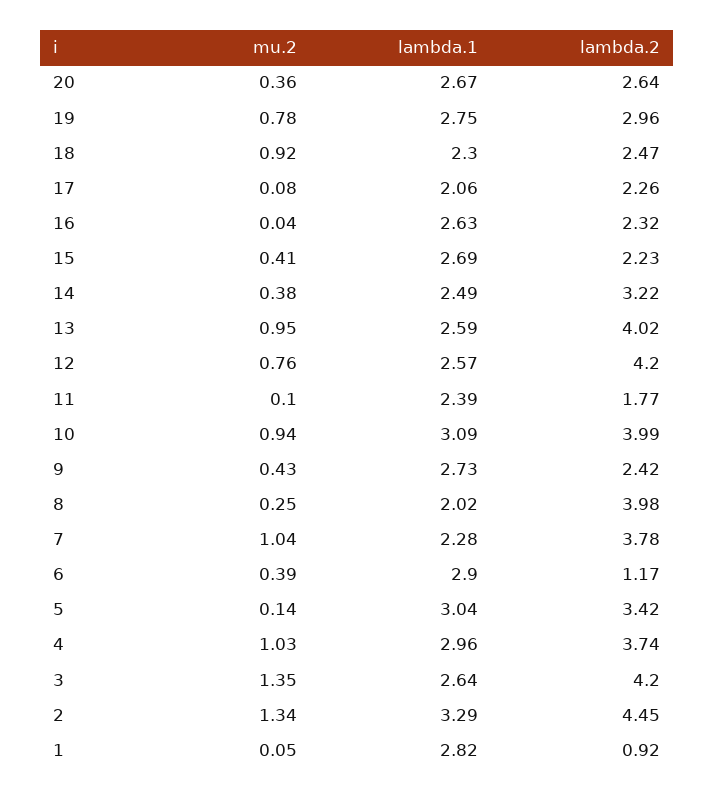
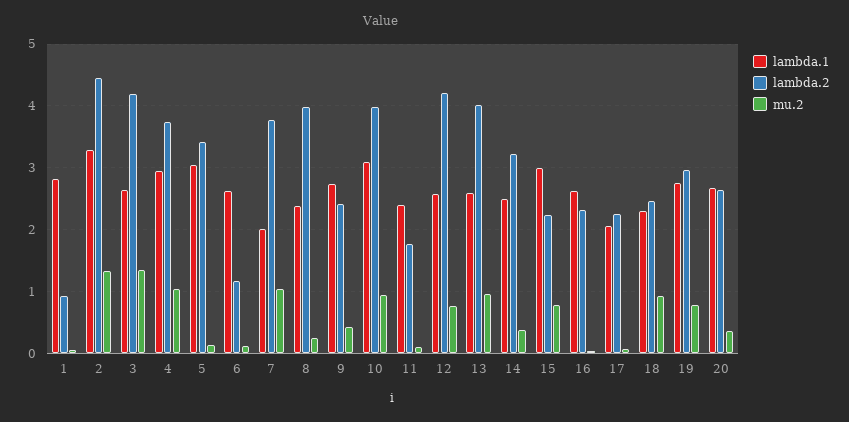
mu.2, 15: 0.41 -> 0.8
lambda.1, 15: 2.69 -> 3
lambda.1, 8: 2.02 -> 2.4
lambda.1, 7: 2.28 -> 2
mu.2, 6: 0.39 -> 0.1
lambda.1, 6: 2.9 -> 2.6

